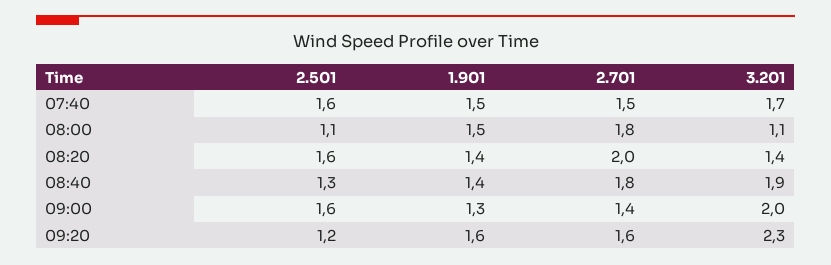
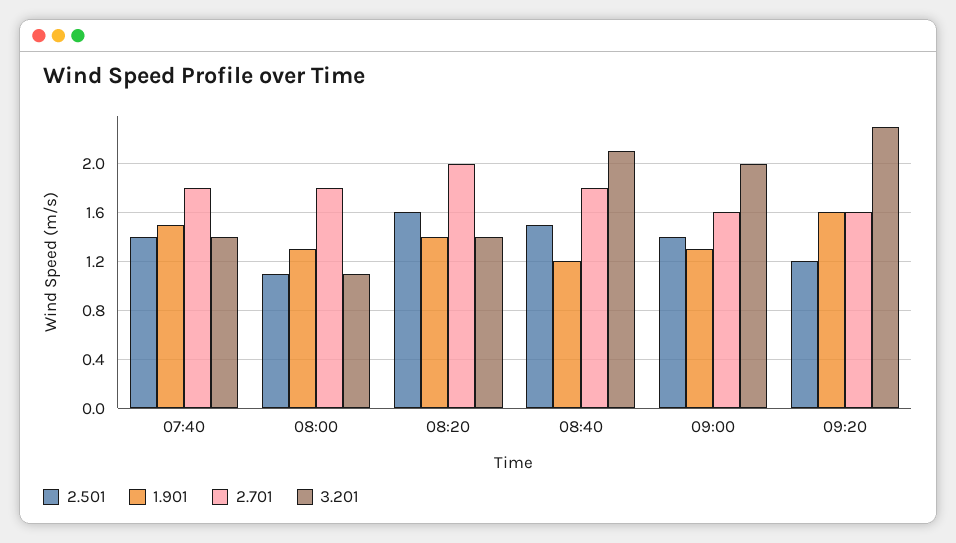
2.501, 07:40: 1.6 -> 1.4
2.701, 07:40: 1.5 -> 1.8
3.201, 07:40: 1.7 -> 1.4
1.901, 08:00: 1.5 -> 1.3
2.501, 08:40: 1.3 -> 1.5
1.901, 08:40: 1.4 -> 1.2
3.201, 08:40: 1.9 -> 2.1
2.501, 09:00: 1.6 -> 1.4
2.701, 09:00: 1.4 -> 1.6

